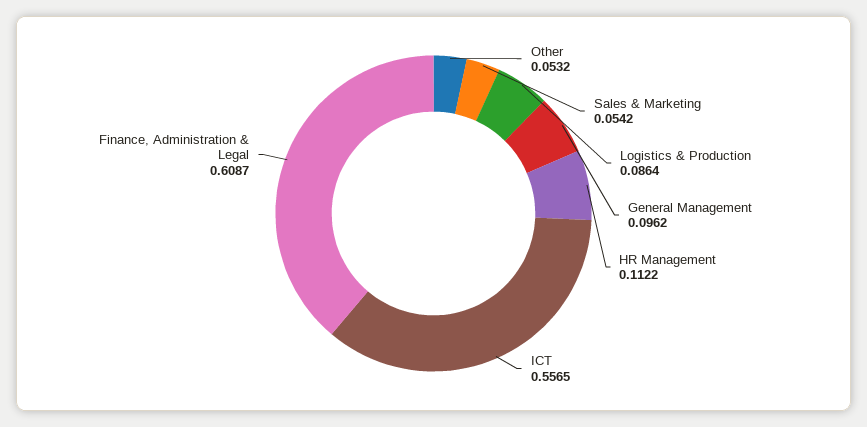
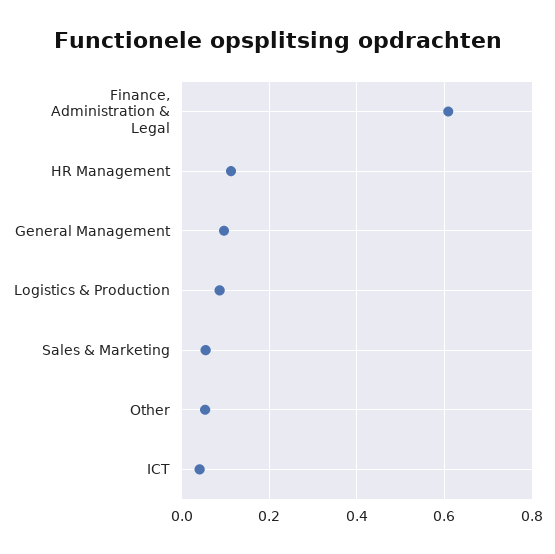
ICT: 0.5565 -> 0.04

